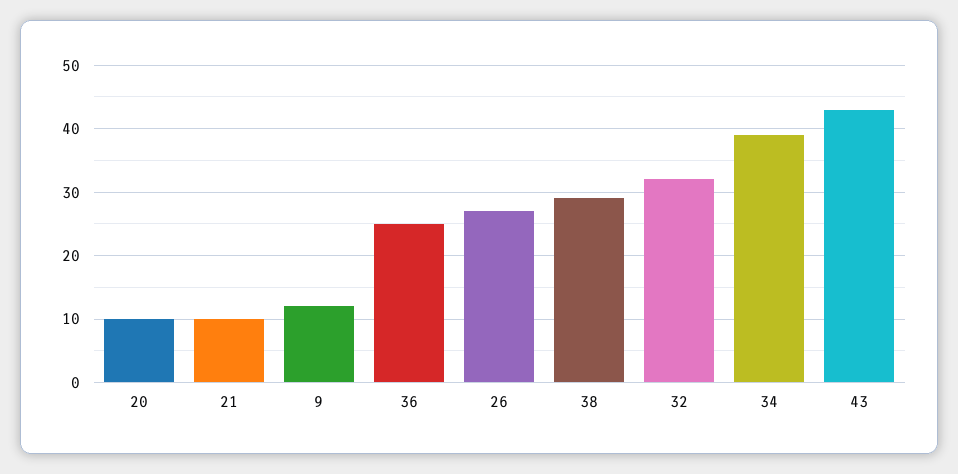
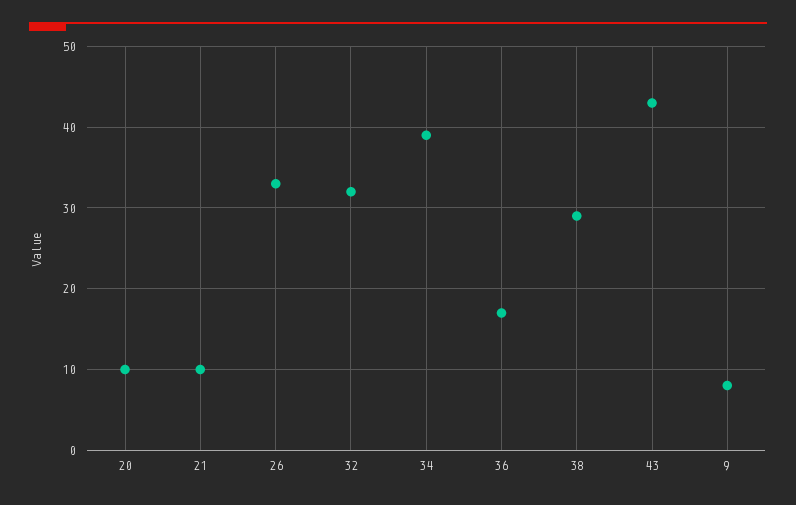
9: 12 -> 8
36: 25 -> 17
26: 27 -> 33

